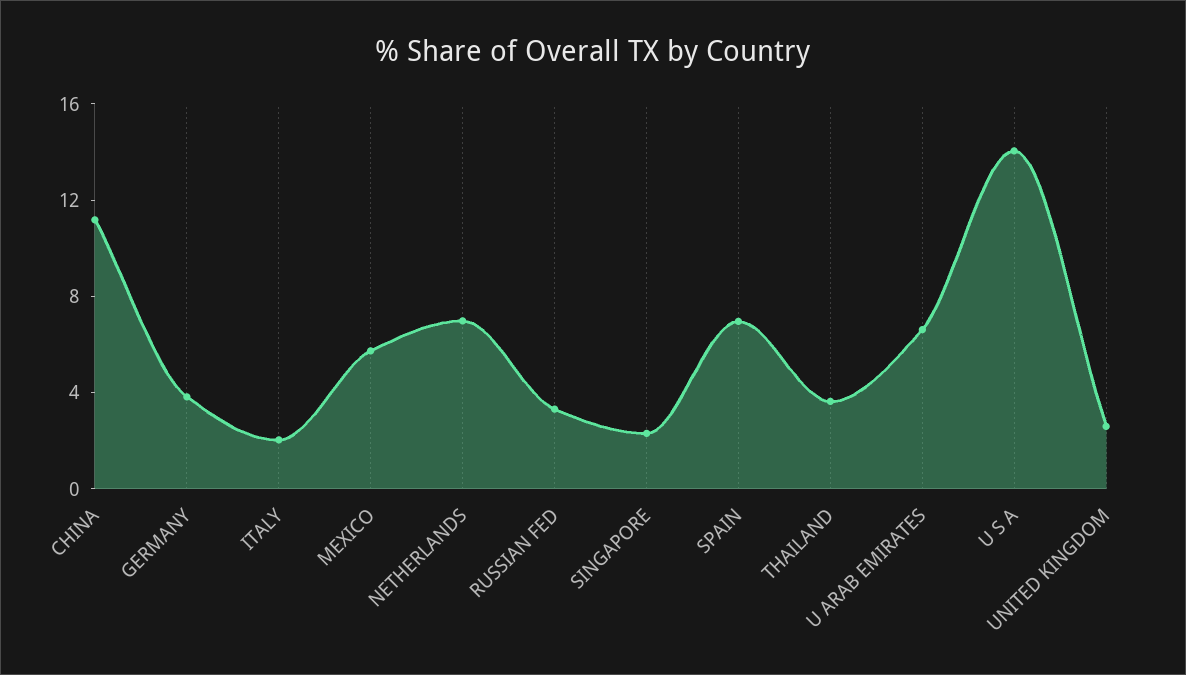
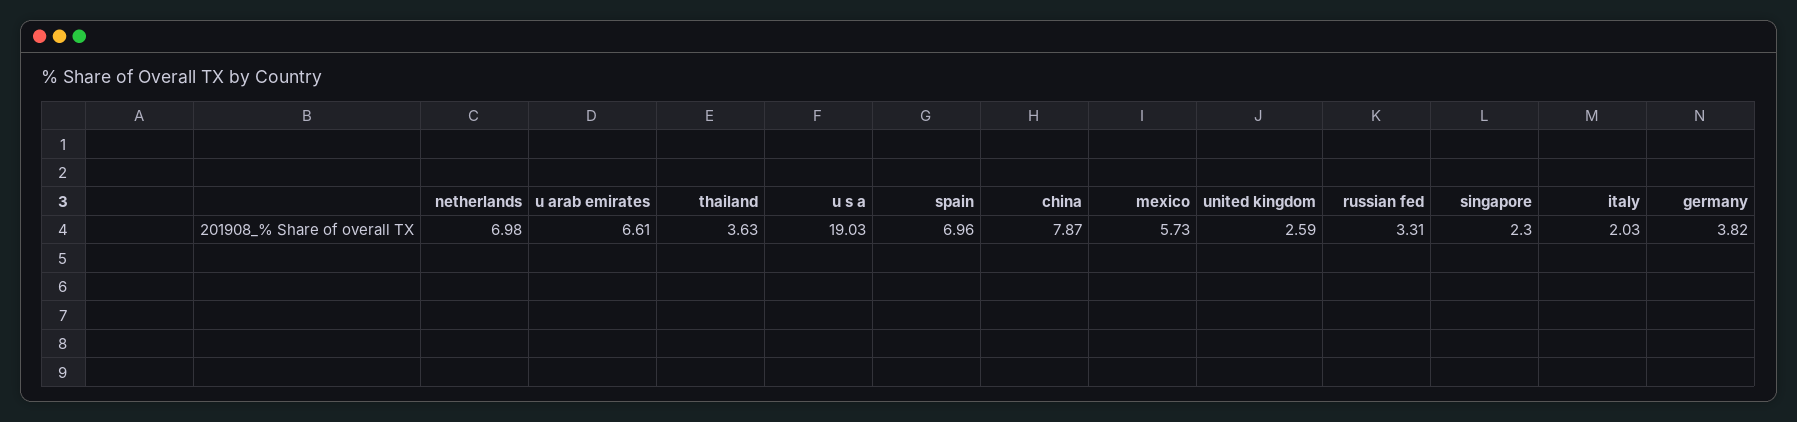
CHINA: 11 -> 7.87
U S A: 14 -> 19.03

